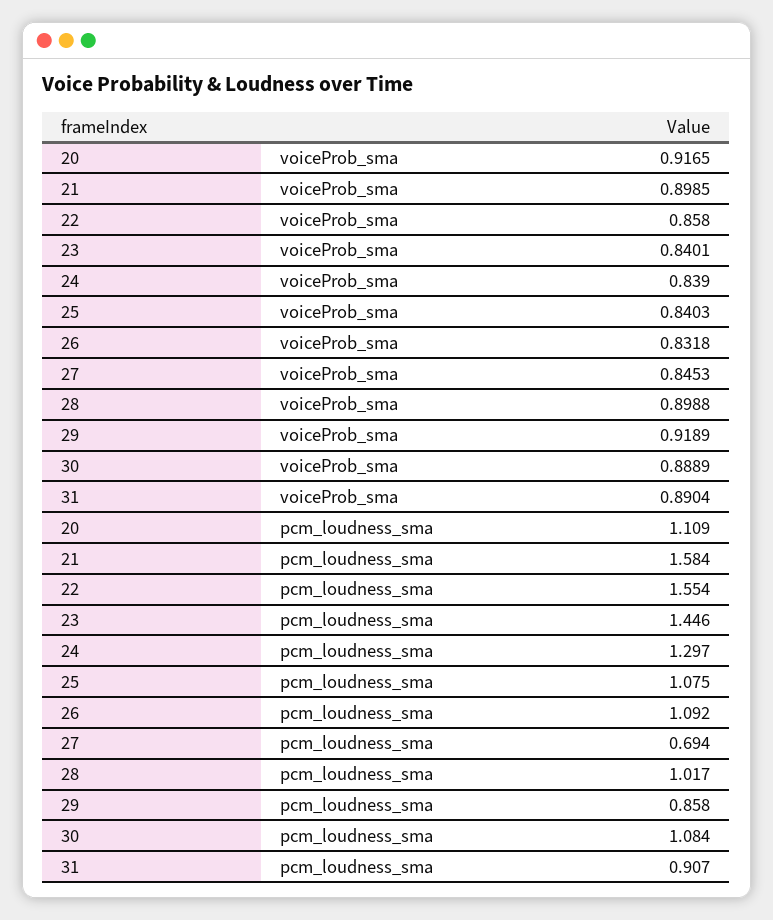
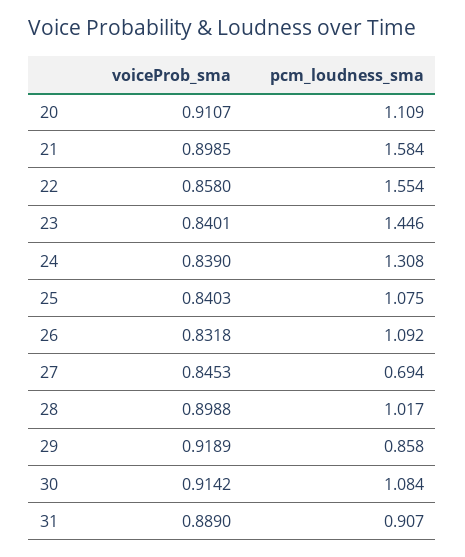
20, voiceProb_sma: 0.9165 -> 0.9107
30, voiceProb_sma: 0.8889 -> 0.9142
31, voiceProb_sma: 0.8904 -> 0.889
24, pcm_loudness_sma: 1.297 -> 1.308

